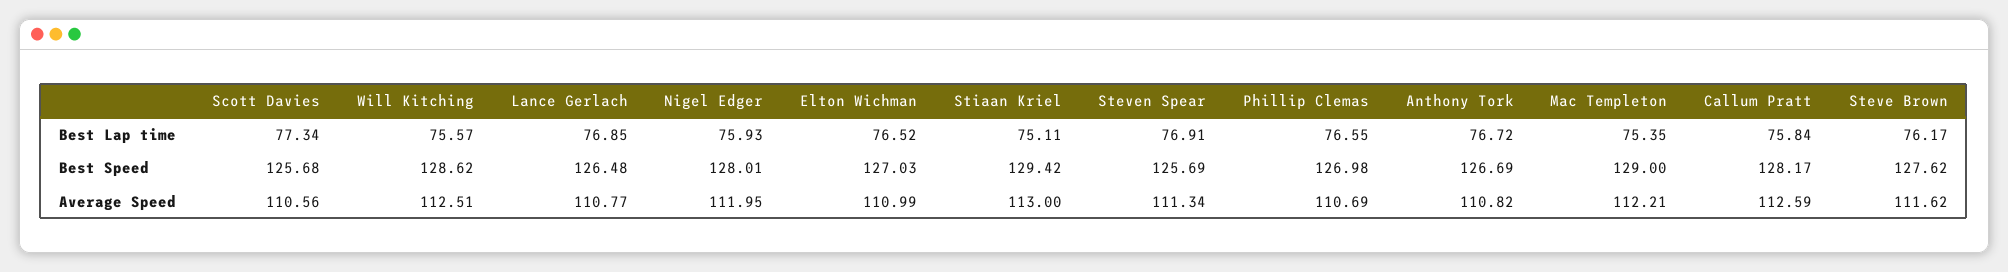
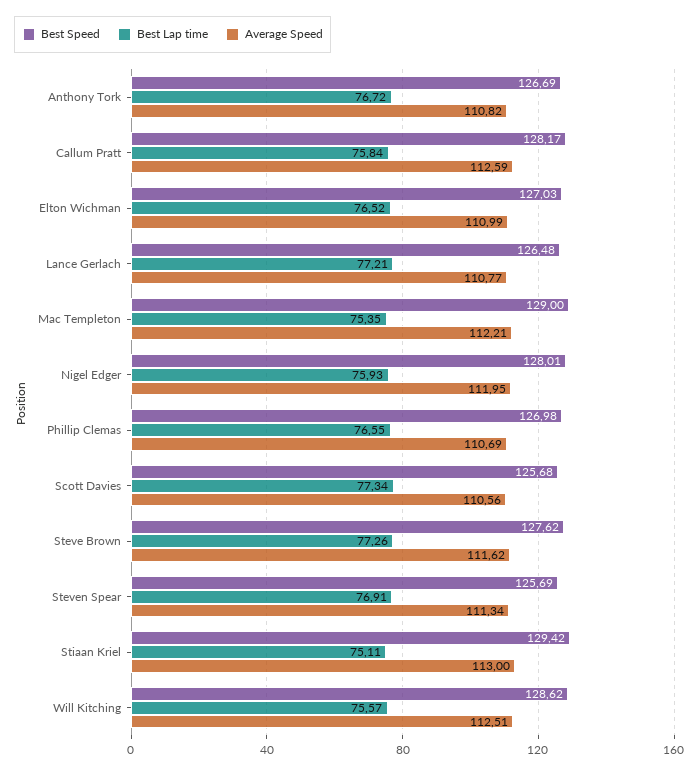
Best Lap time, Lance Gerlach: 76.85 -> 77.21
Best Lap time, Steve Brown: 76.17 -> 77.26

